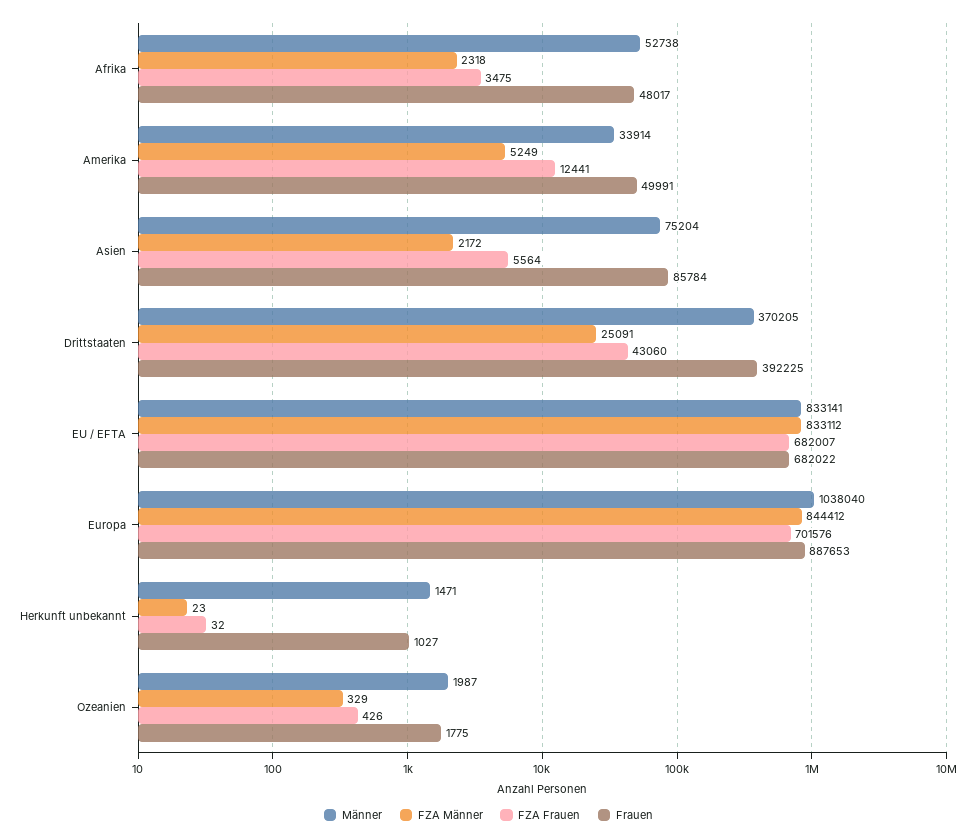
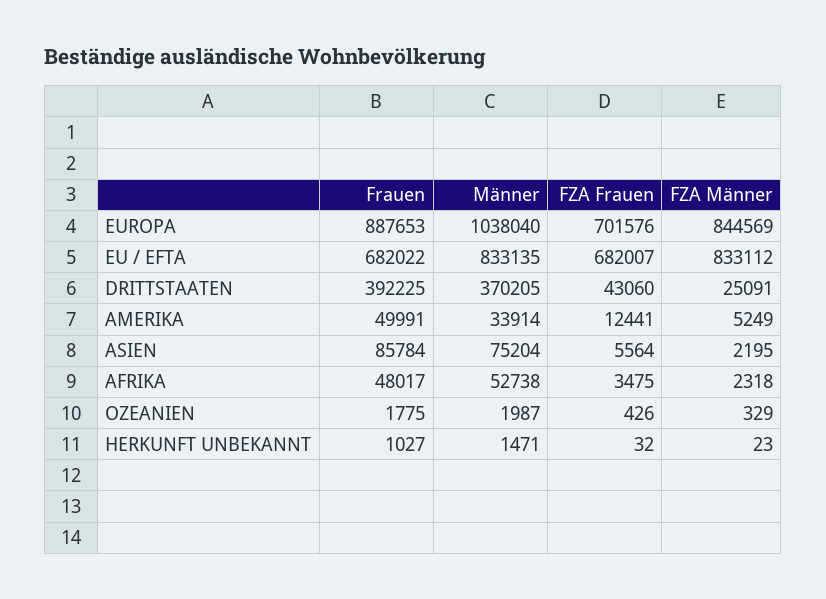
FZA Männer, Asien: 2172 -> 2195
Männer, EU / EFTA: 833141 -> 833135
FZA Männer, Europa: 844412 -> 844569

